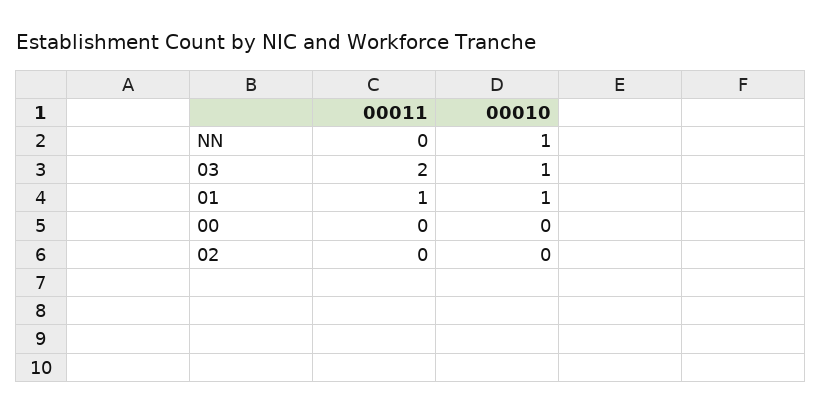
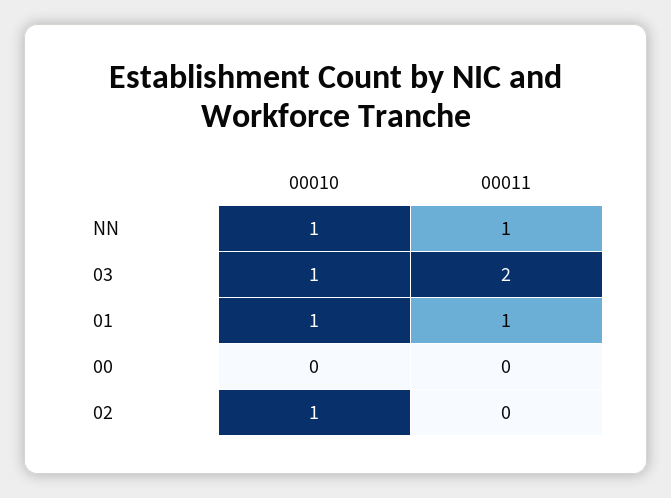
00011, NN: 0 -> 1
00010, 02: 0 -> 1

